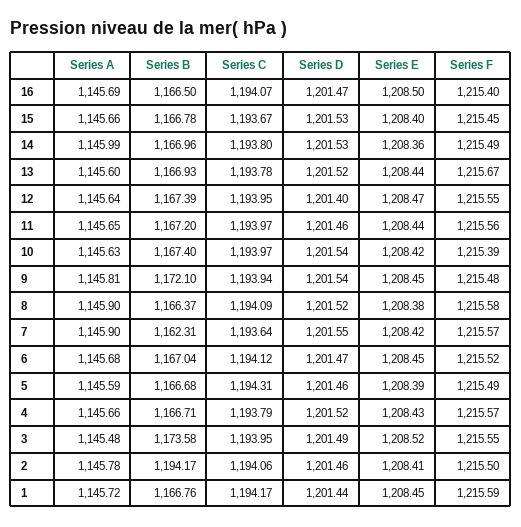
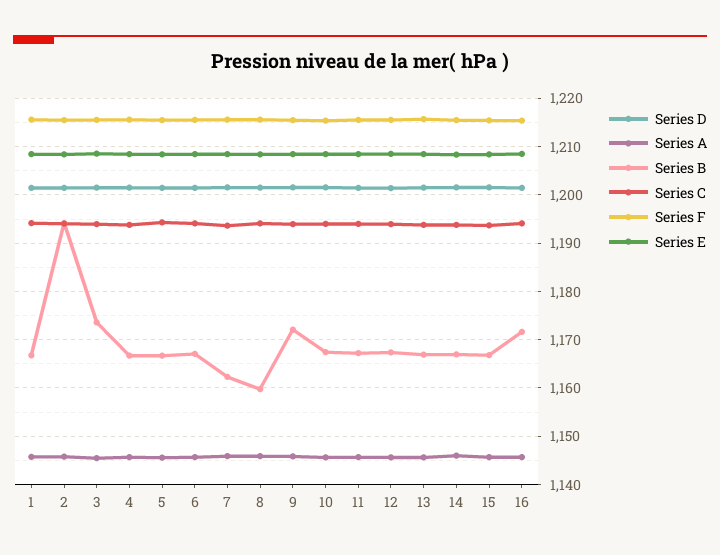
Series B, 16: 1166.5 -> 1172
Series B, 8: 1166.37 -> 1160

